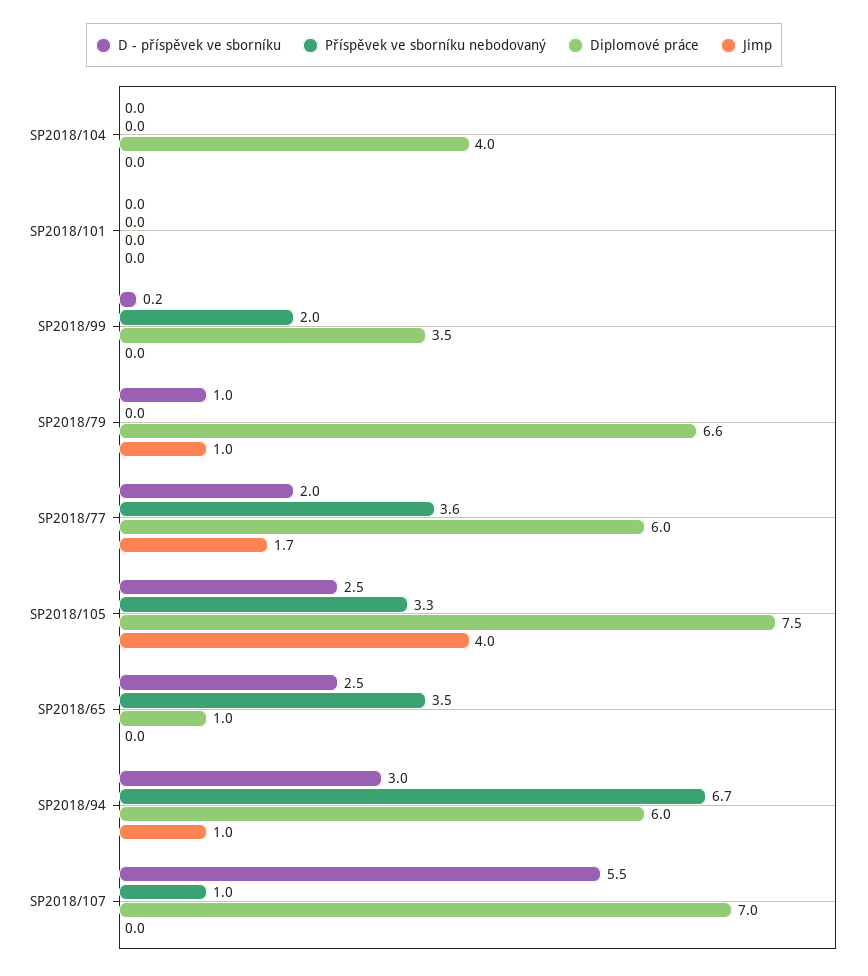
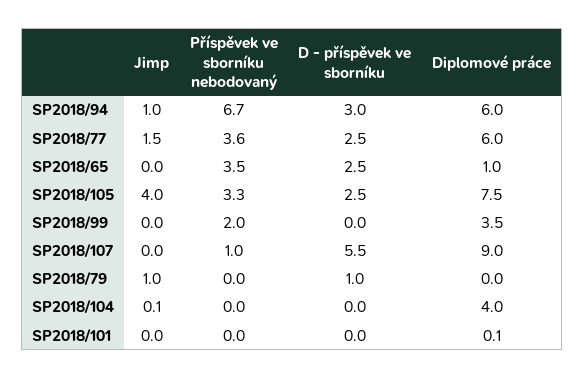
Jimp, SP2018/104: 0 -> 0.1
Diplomové práce, SP2018/101: 0 -> 0.1
D - příspěvek ve sborníku, SP2018/99: 0.2 -> 0
Diplomové práce, SP2018/79: 6.6 -> 0
D - příspěvek ve sborníku, SP2018/77: 2 -> 2.5
Jimp, SP2018/77: 1.7 -> 1.5
Diplomové práce, SP2018/107: 7 -> 9

